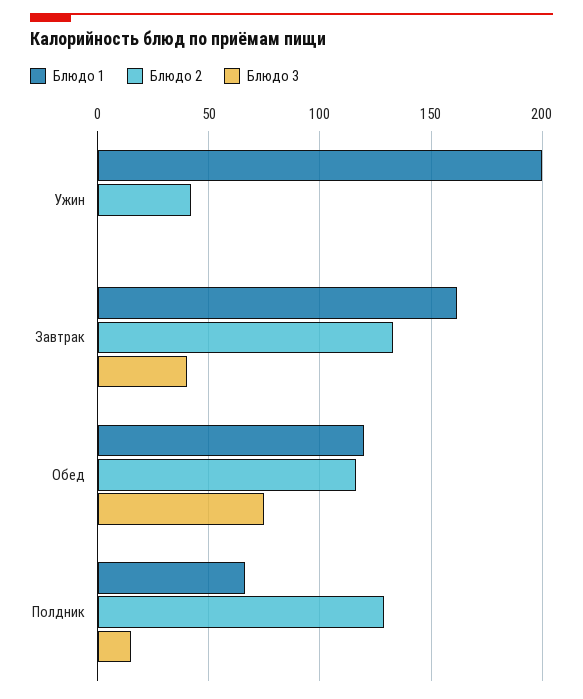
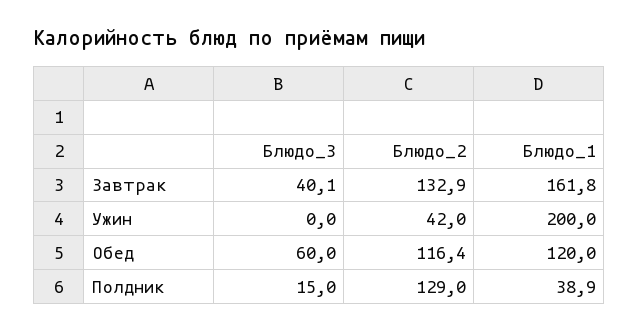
Блюдо 3, Обед: 75 -> 60
Блюдо 1, Полдник: 65 -> 38.9

